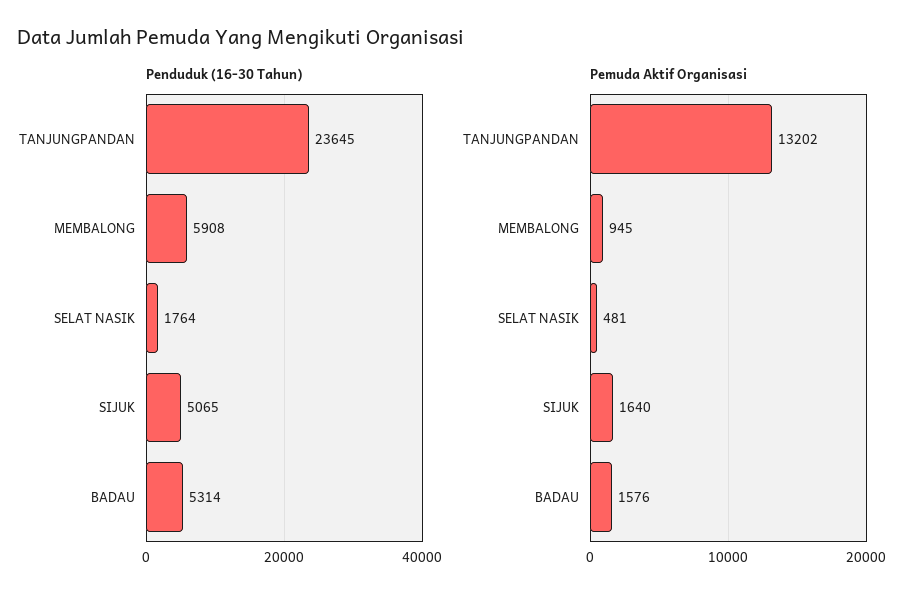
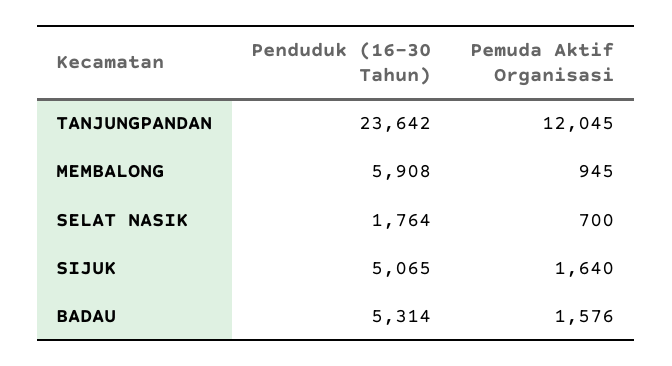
Penduduk (16-30 Tahun), TANJUNGPANDAN: 23645 -> 23642
Pemuda Aktif Organisasi, TANJUNGPANDAN: 13202 -> 12045
Pemuda Aktif Organisasi, SELAT NASIK: 481 -> 700

